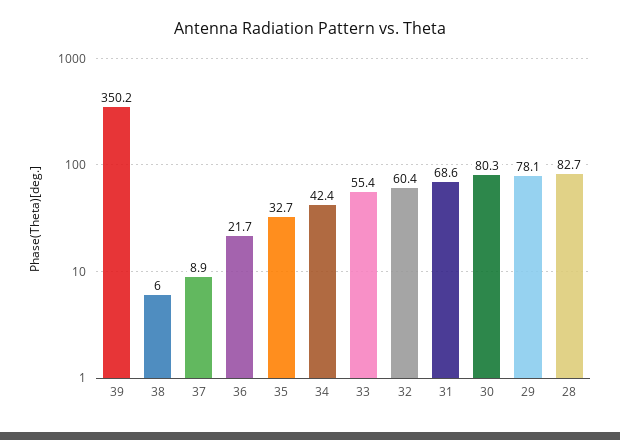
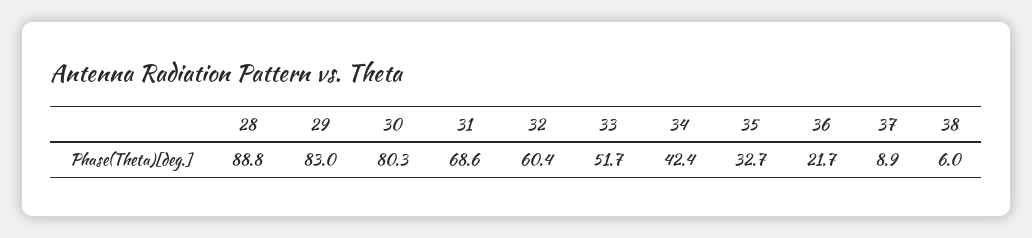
39: 350.2 -> none
33: 55.4 -> 51.7
29: 78.1 -> 83
28: 82.7 -> 88.8

